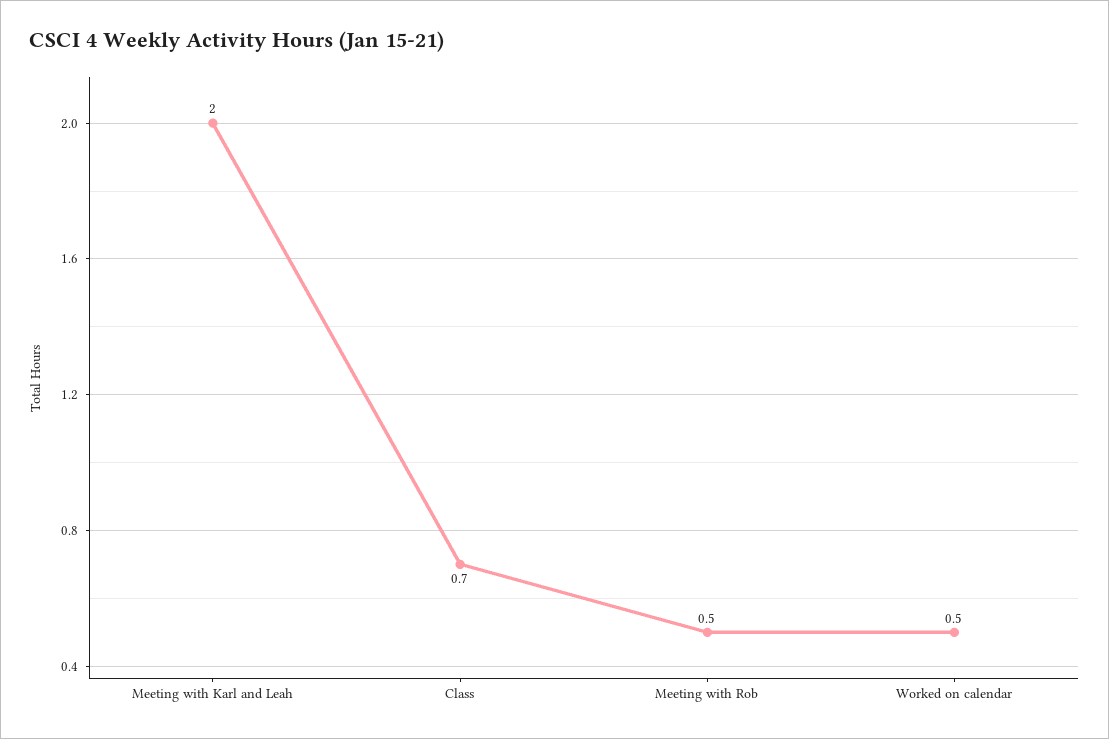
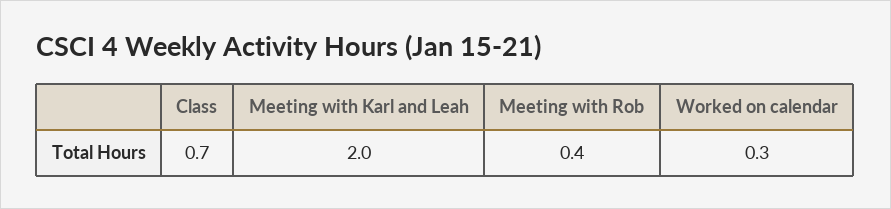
Meeting with Rob: 0.5 -> 0.4
Worked on calendar: 0.5 -> 0.3

